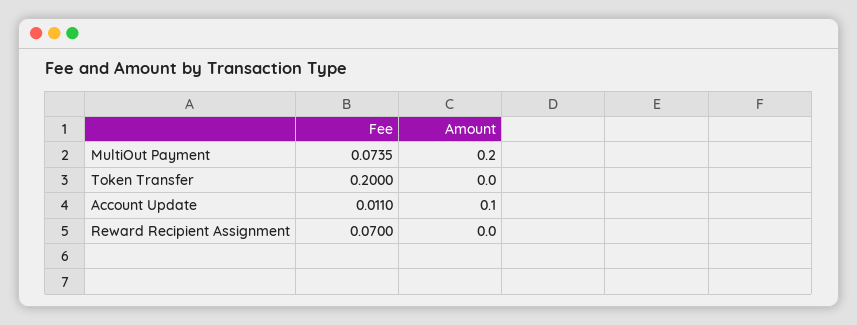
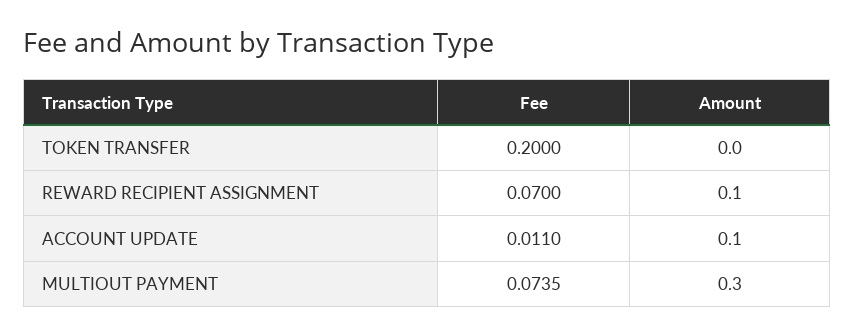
Amount, MultiOut Payment: 0.2 -> 0.3
Amount, Reward Recipient Assignment: 0 -> 0.1

